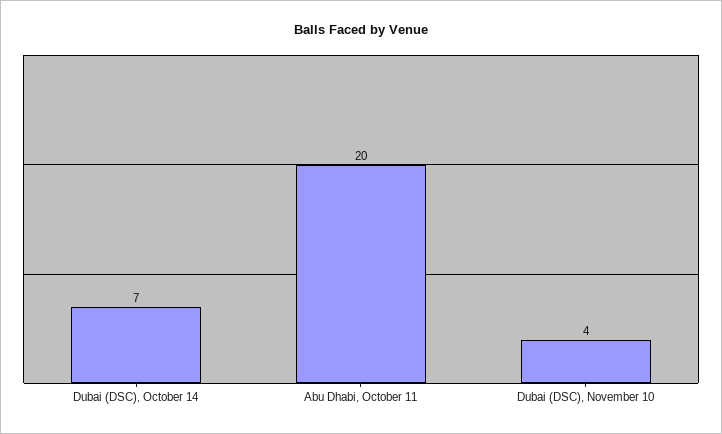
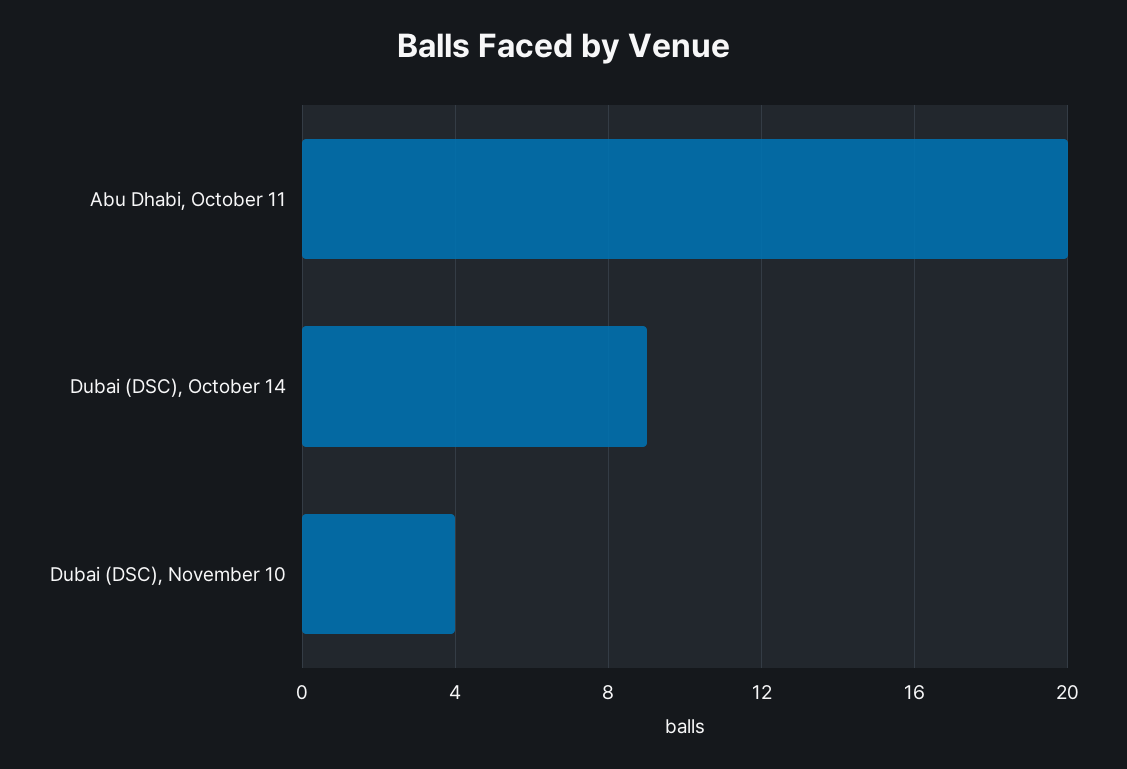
Dubai (DSC), October 14: 7 -> 9

